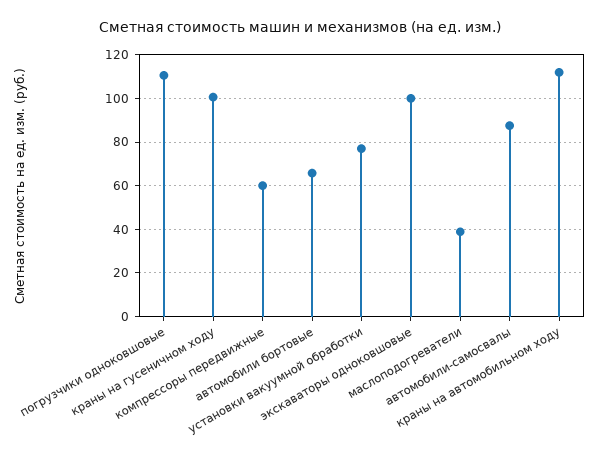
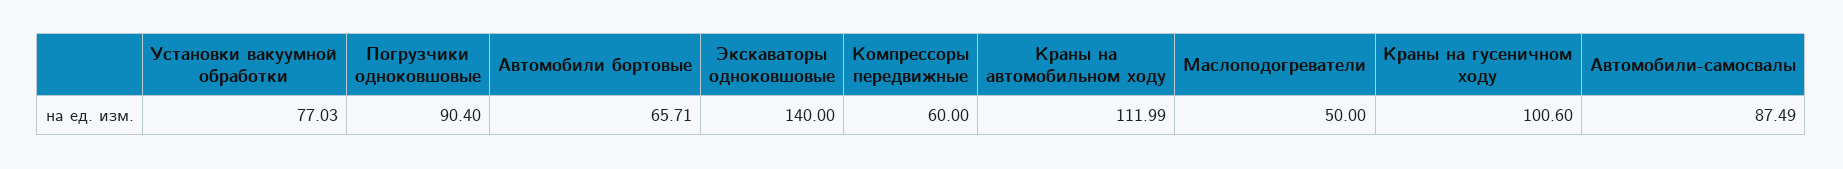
погрузчики одноковшовые: 110 -> 90.4
экскаваторы одноковшовые: 100 -> 140
маслоподогреватели: 40 -> 50

